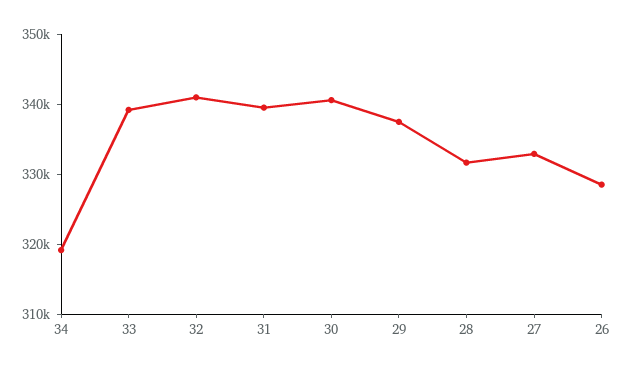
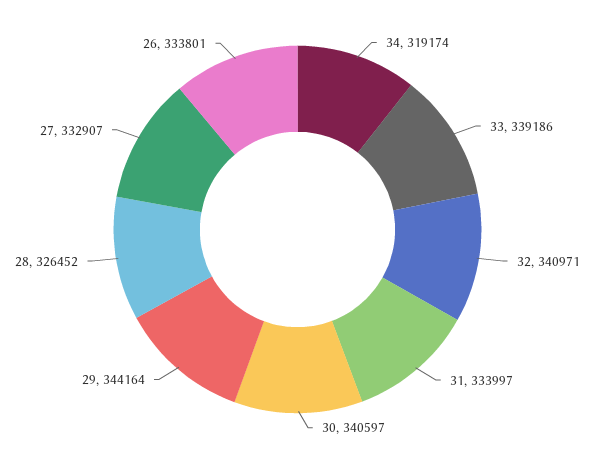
31: 340000 -> 333997
29: 338000 -> 344164
28: 332000 -> 326452
26: 328000 -> 333801

